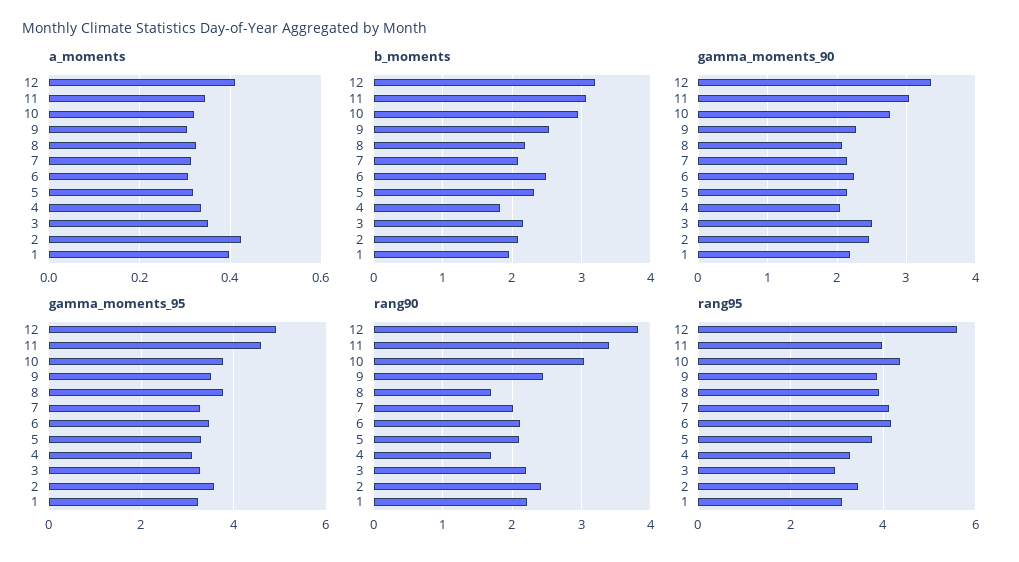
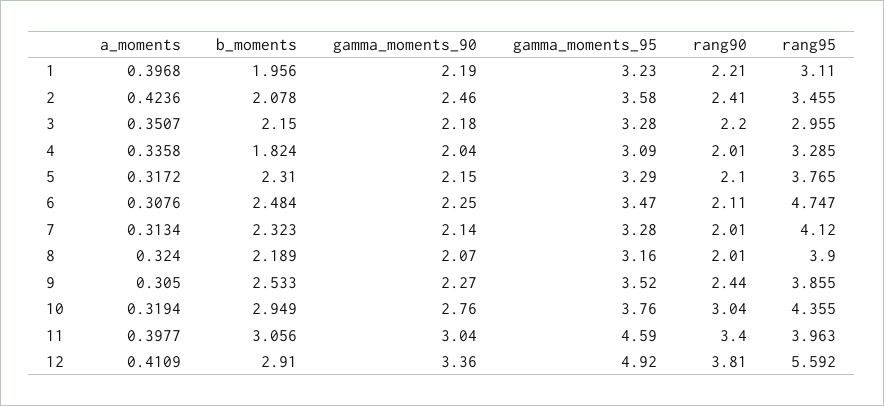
a_moments, 11: 0.34 -> 0.3977
b_moments, 12: 3.2 -> 2.91
b_moments, 7: 2.1 -> 2.323
gamma_moments_90, 3: 2.5 -> 2.18
gamma_moments_95, 8: 3.8 -> 3.16
rang90, 8: 1.7 -> 2.01
rang90, 4: 1.7 -> 2.01
rang95, 6: 4.2 -> 4.747

